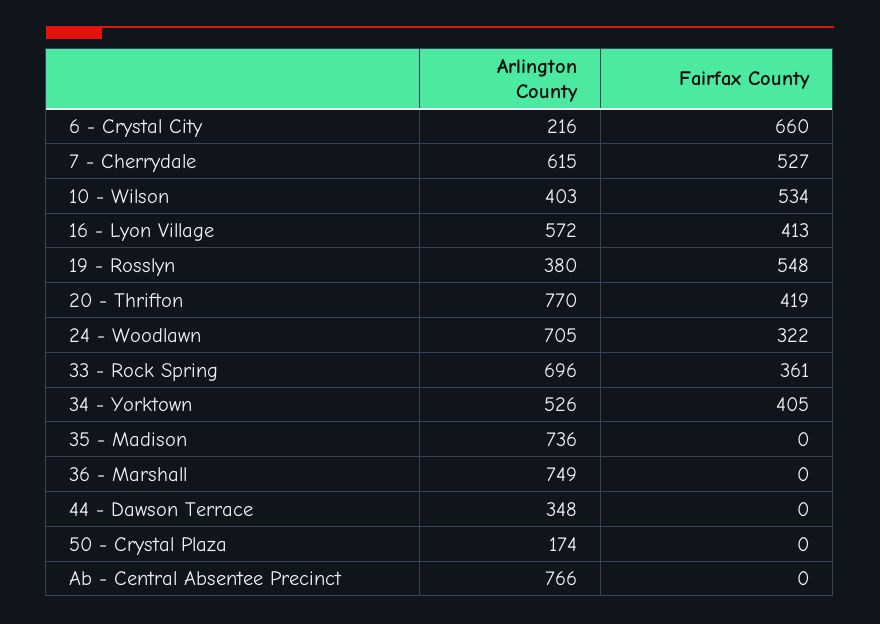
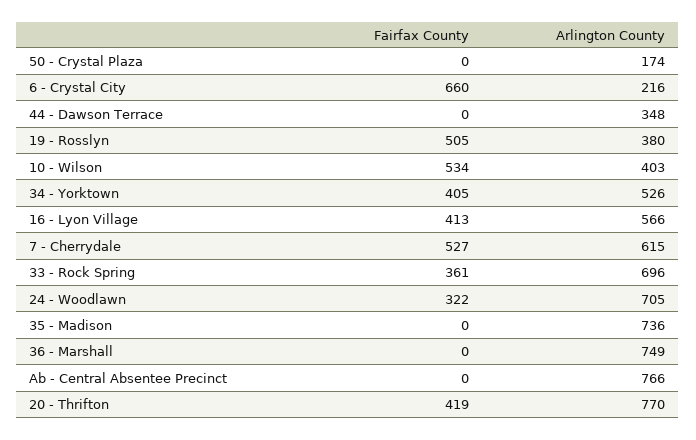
Arlington County, 16 - Lyon Village: 572 -> 566
Fairfax County, 19 - Rosslyn: 548 -> 505

